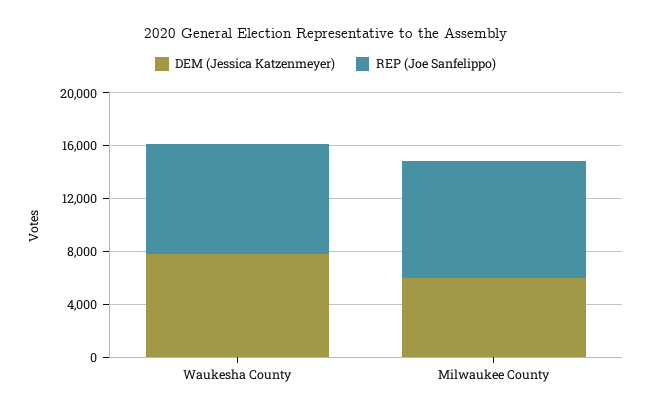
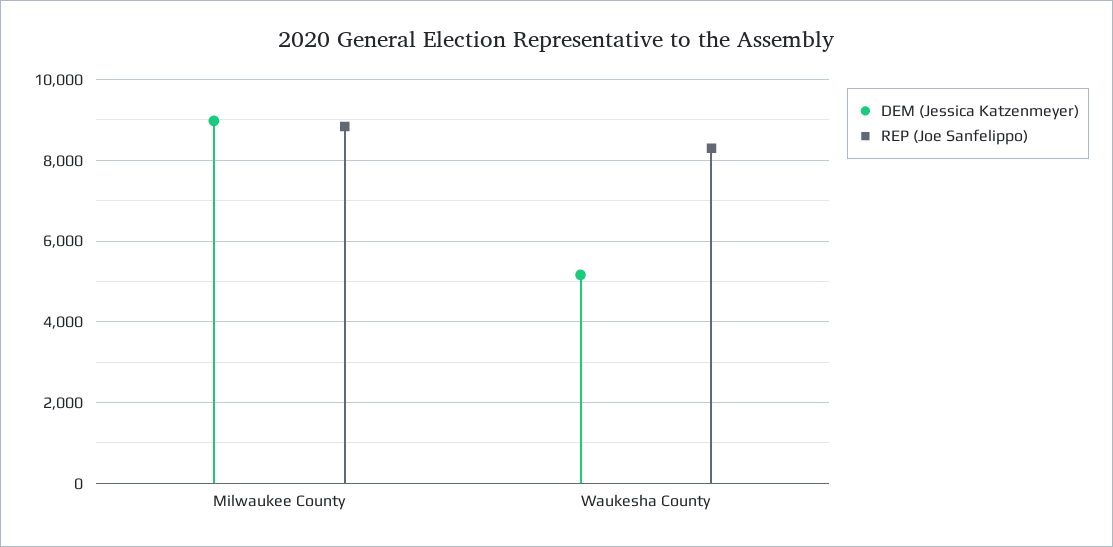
DEM (Jessica Katzenmeyer), Waukesha County: 8000 -> 5200
DEM (Jessica Katzenmeyer), Milwaukee County: 6000 -> 9000

